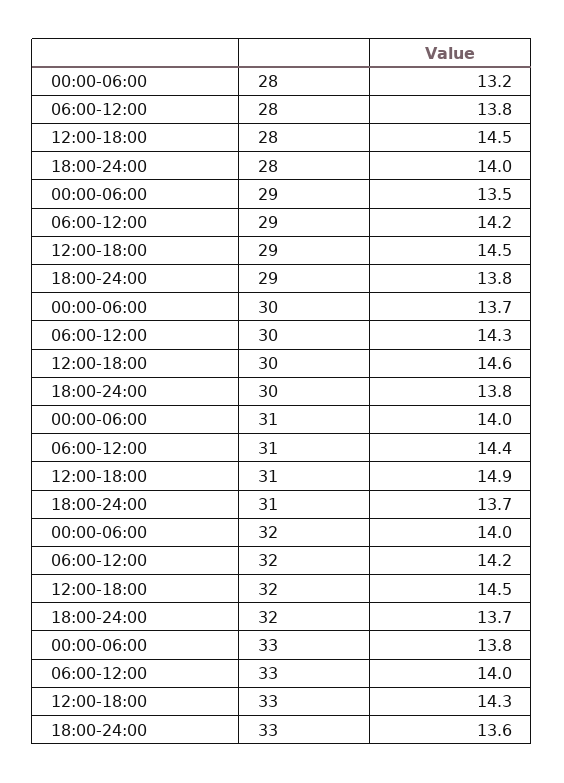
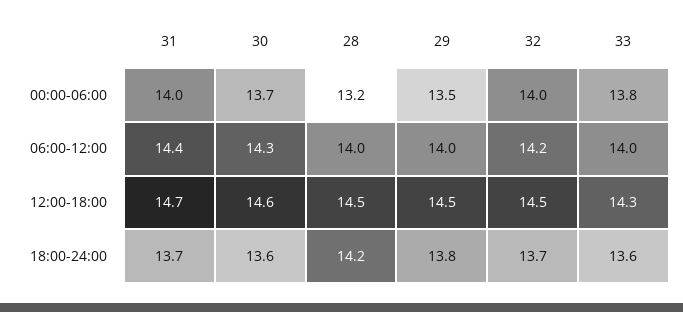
06:00-12:00, 28: 13.8 -> 14
18:00-24:00, 28: 14 -> 14.2
06:00-12:00, 29: 14.2 -> 14
18:00-24:00, 30: 13.8 -> 13.6
12:00-18:00, 31: 14.9 -> 14.7

